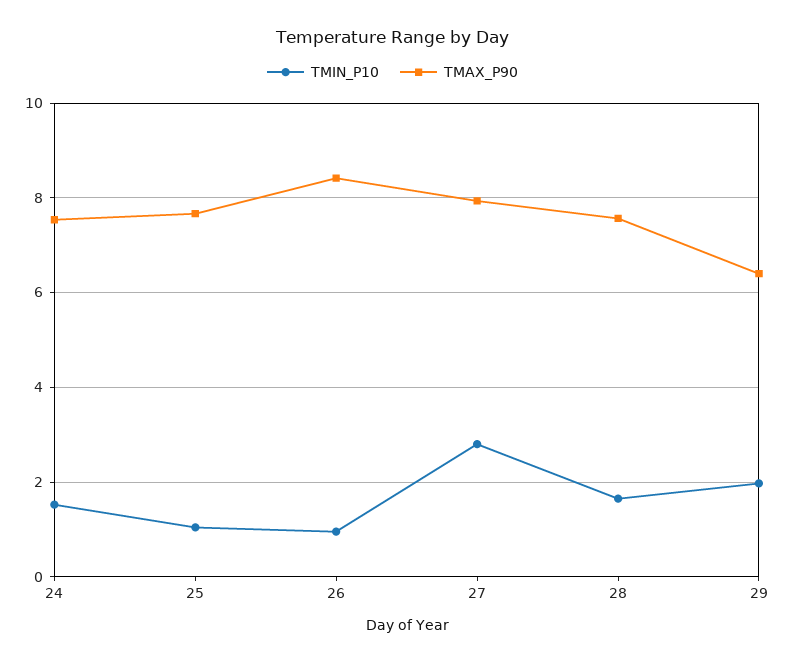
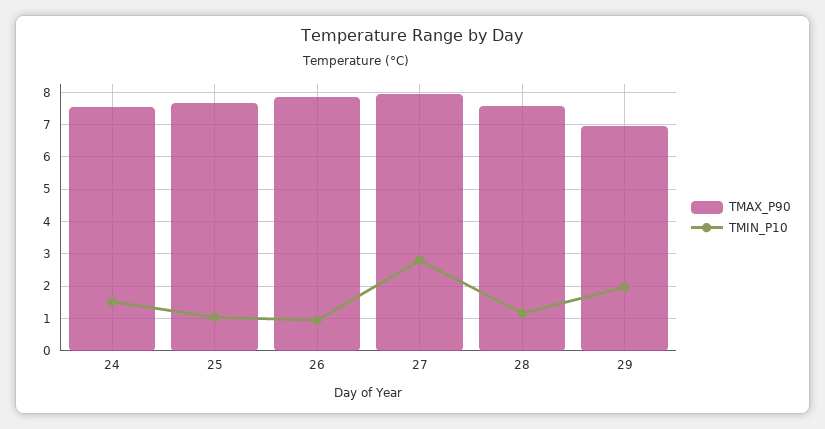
TMAX_P90, 26: 8.4 -> 7.8
TMIN_P10, 28: 1.6 -> 1.2
TMAX_P90, 29: 6.4 -> 7

